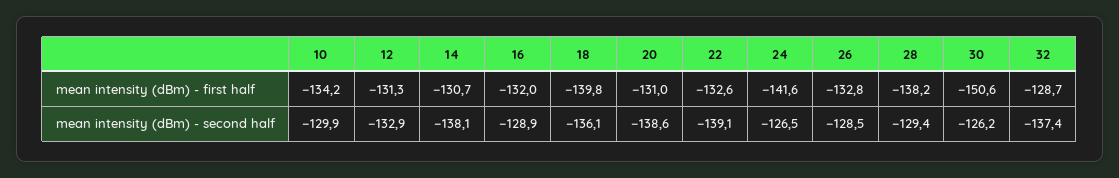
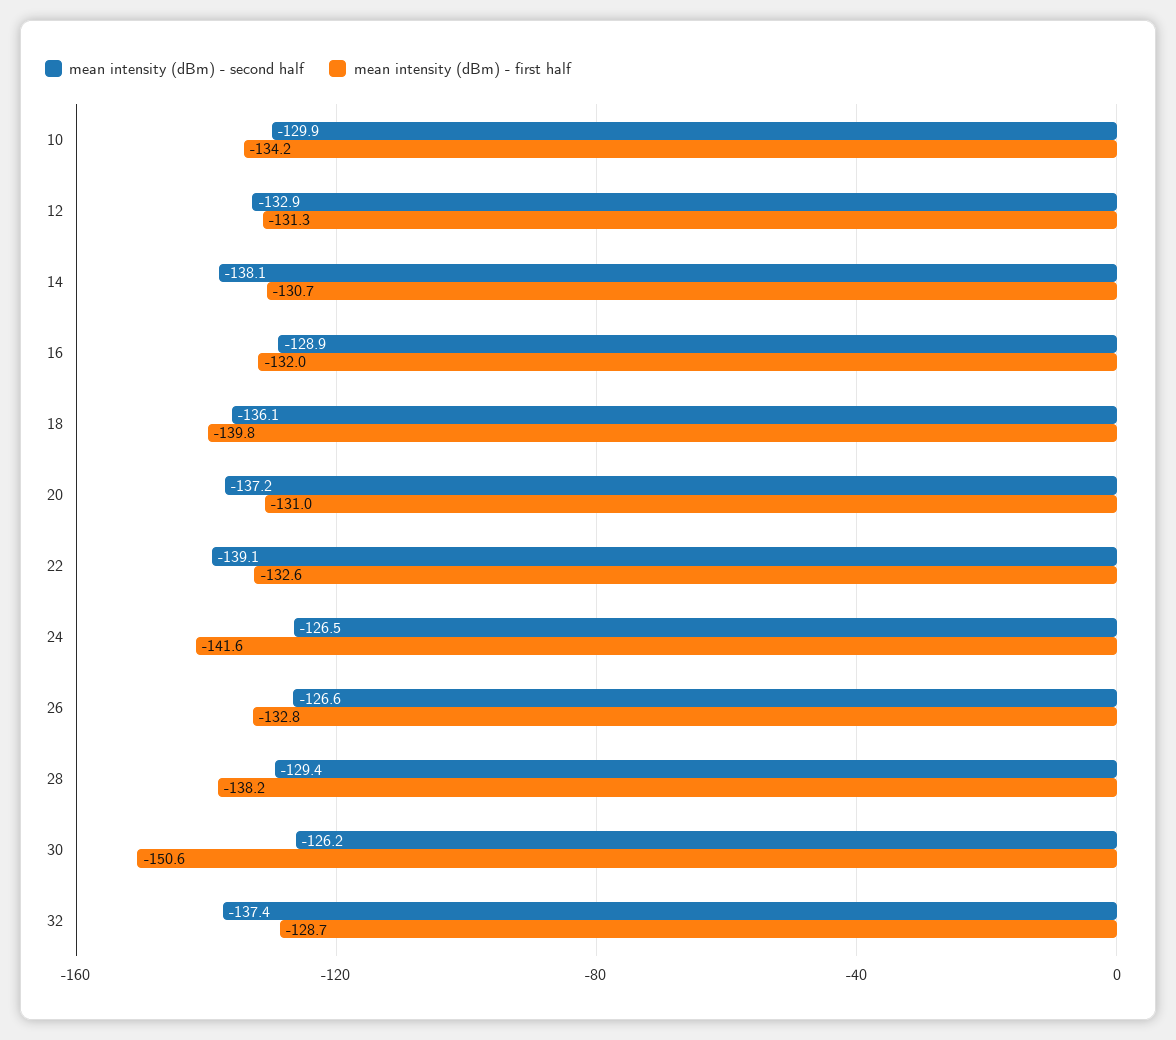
mean intensity (dBm) - second half, 20: -138.6 -> -137.2
mean intensity (dBm) - second half, 26: -128.5 -> -126.6

